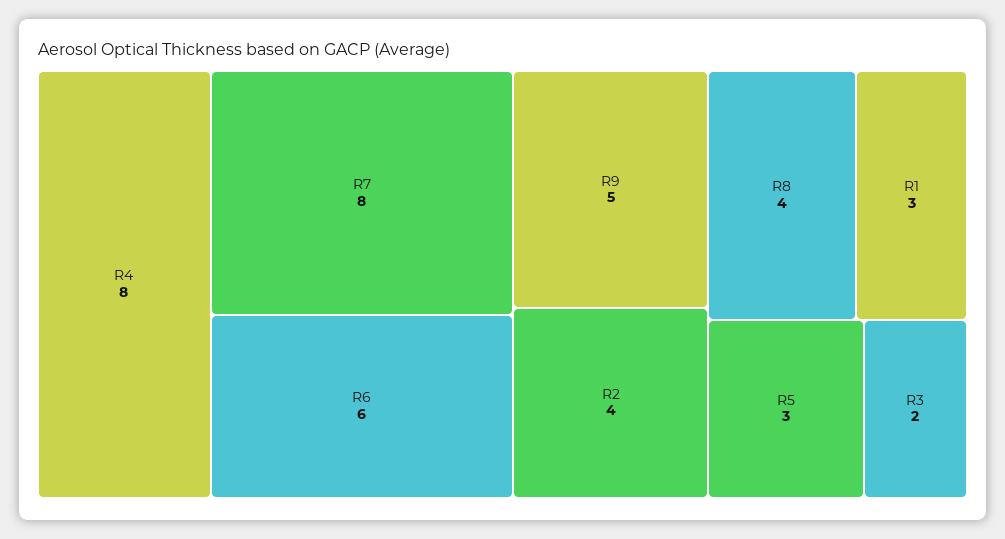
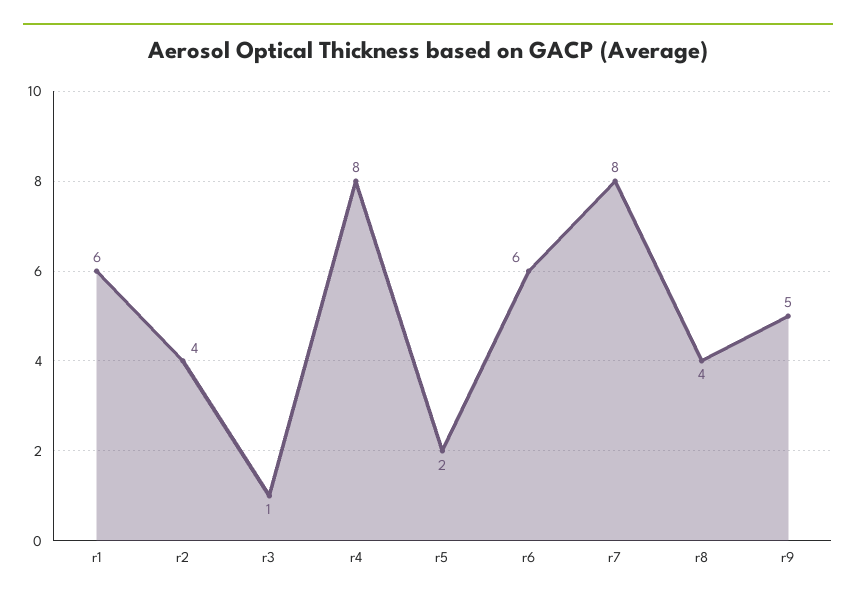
R1: 3 -> 6
R5: 3 -> 2
R3: 2 -> 1

